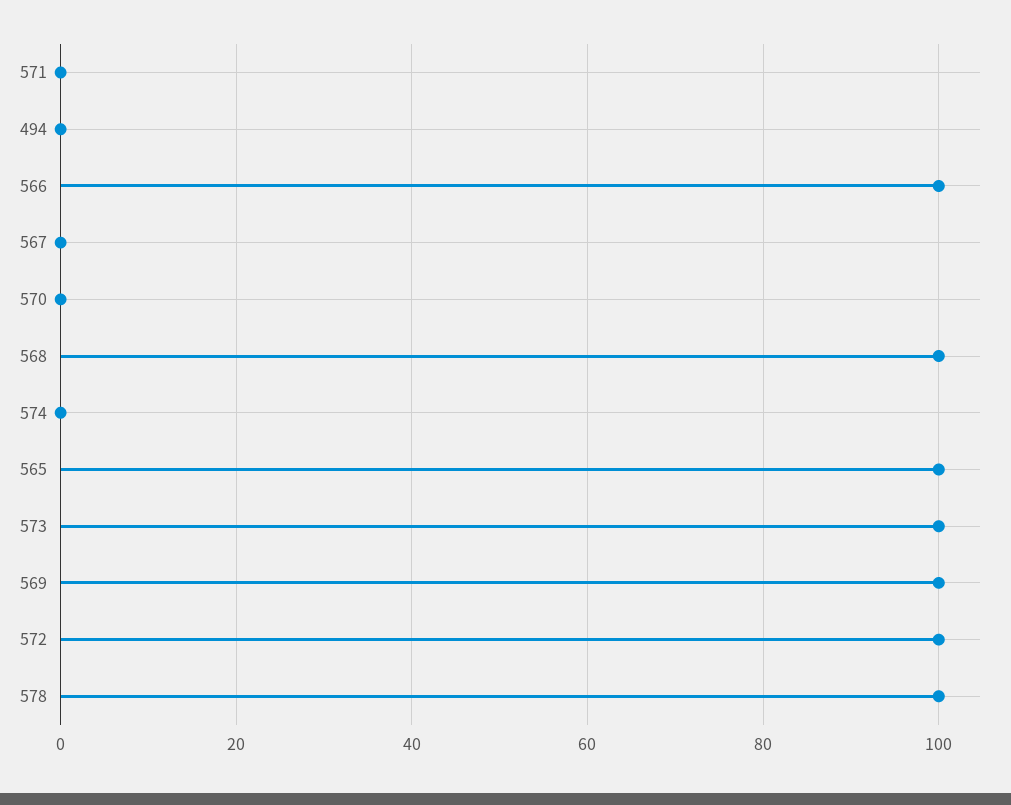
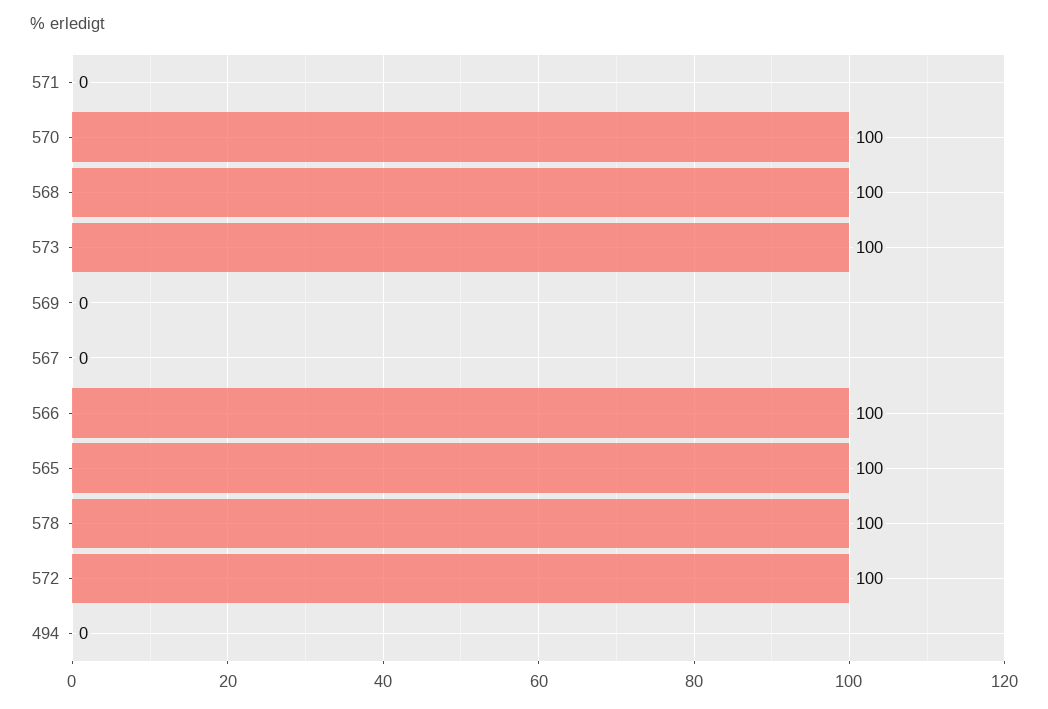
570: 0 -> 100
574: 0 -> none
569: 100 -> 0

